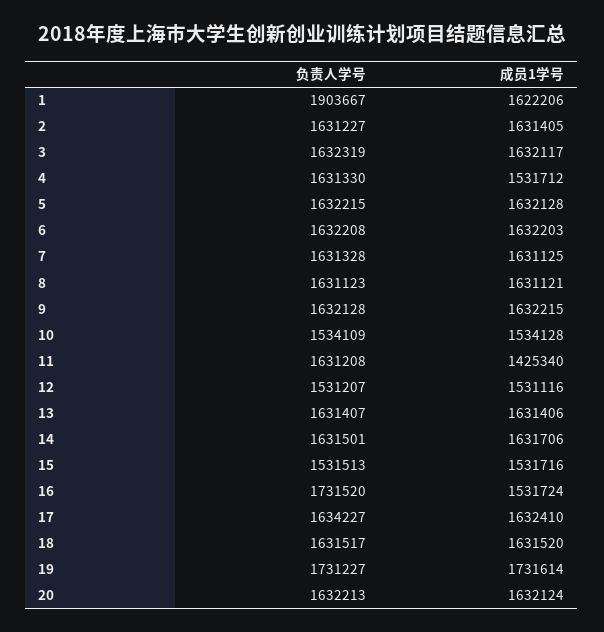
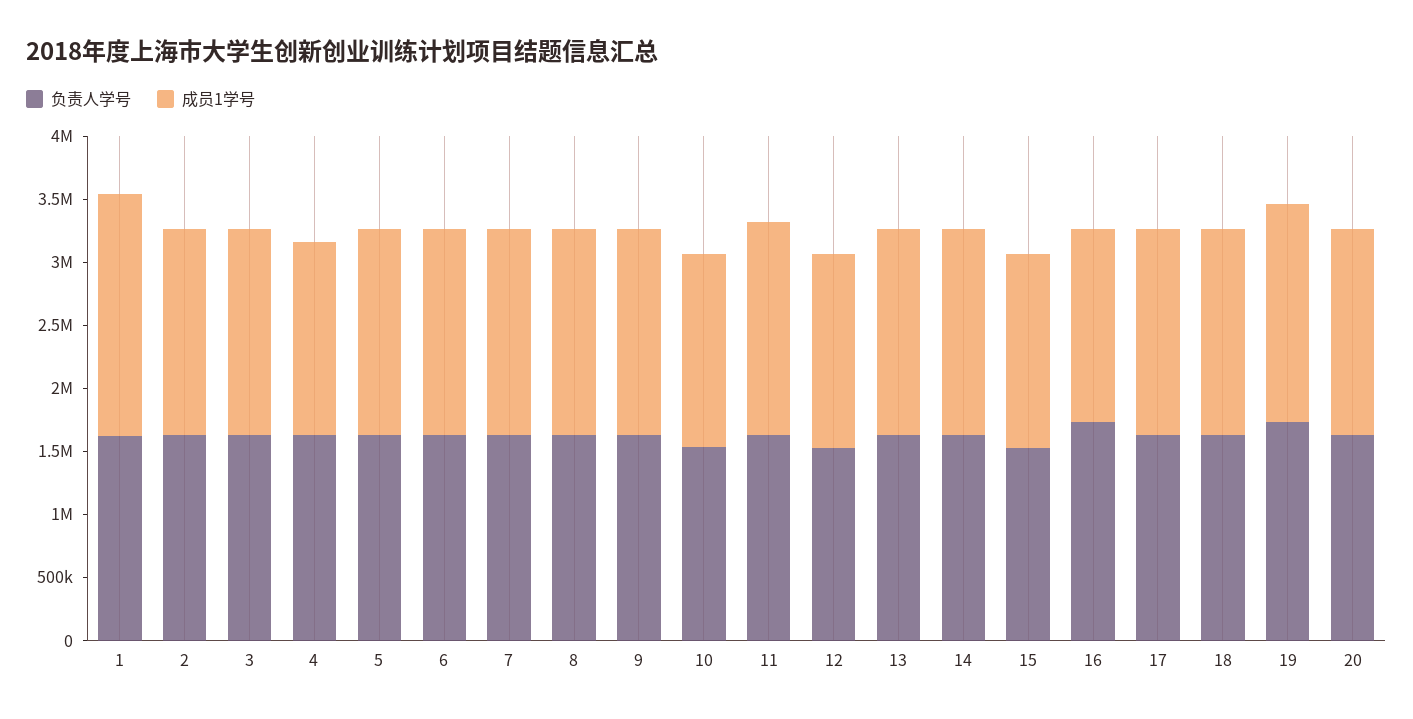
负责人学号, 1: 1903667 -> 1600000
成员1学号, 1: 1622206 -> 1900000
成员1学号, 11: 1425340 -> 1700000

